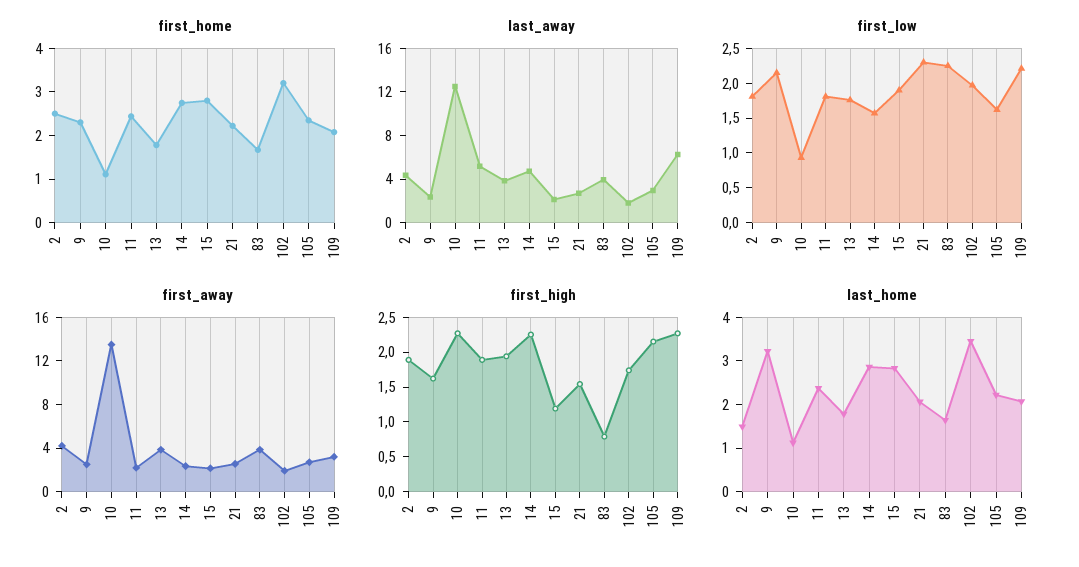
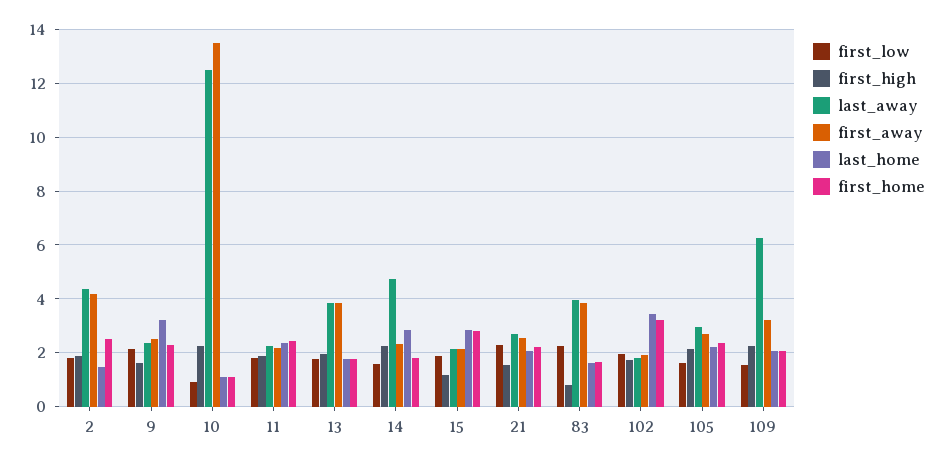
first_home, 14: 2.8 -> 1.75
last_away, 11: 5 -> 2.25
first_low, 109: 2.25 -> 1.5

